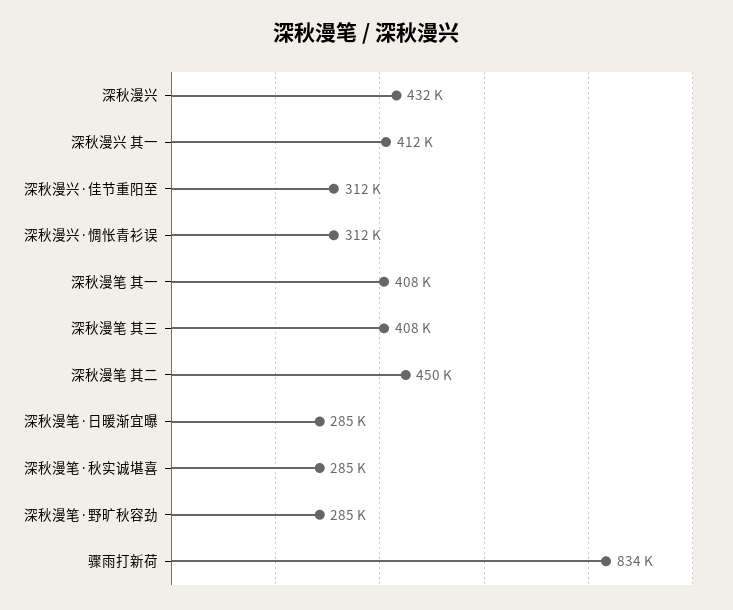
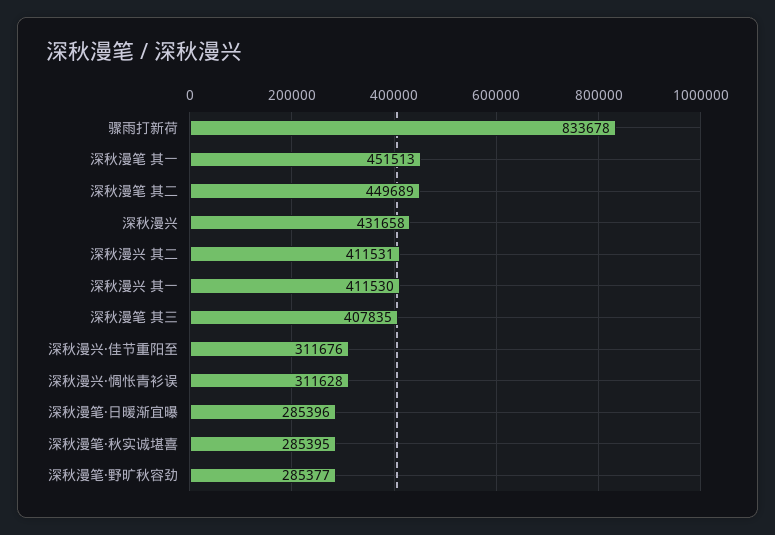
深秋漫笔 其一: 408000 -> 451513
深秋漫兴 其二: none -> 411531

